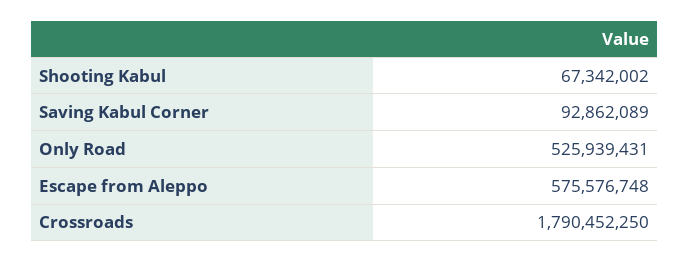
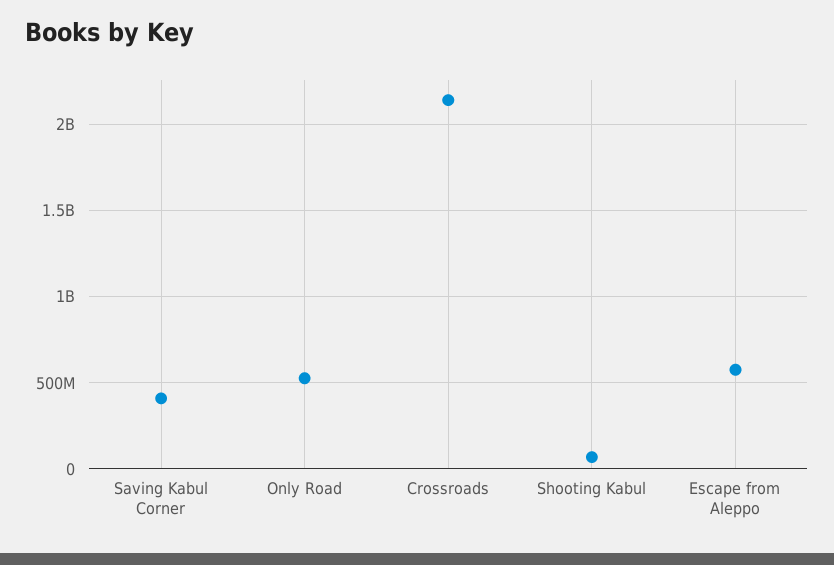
Saving Kabul Corner: 92862089 -> 400000000
Crossroads: 1790452250 -> 2150000000

